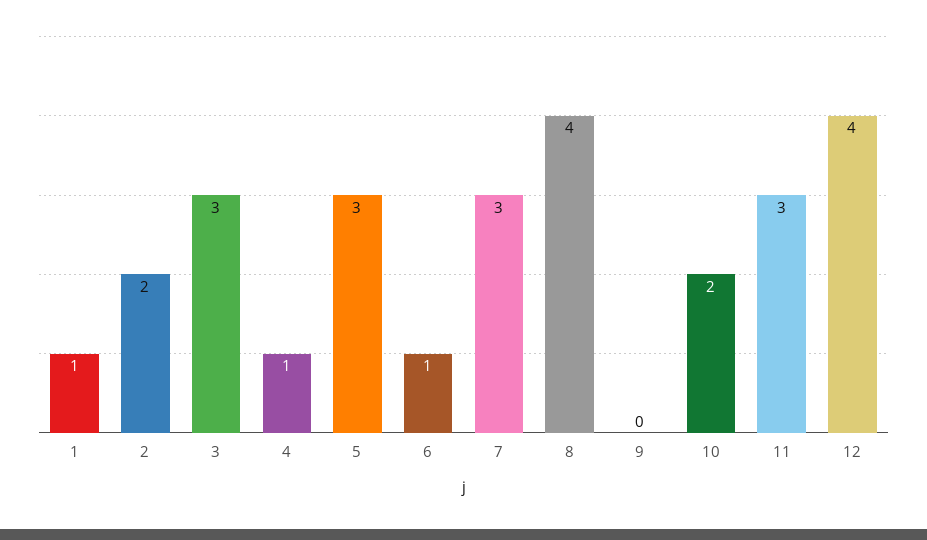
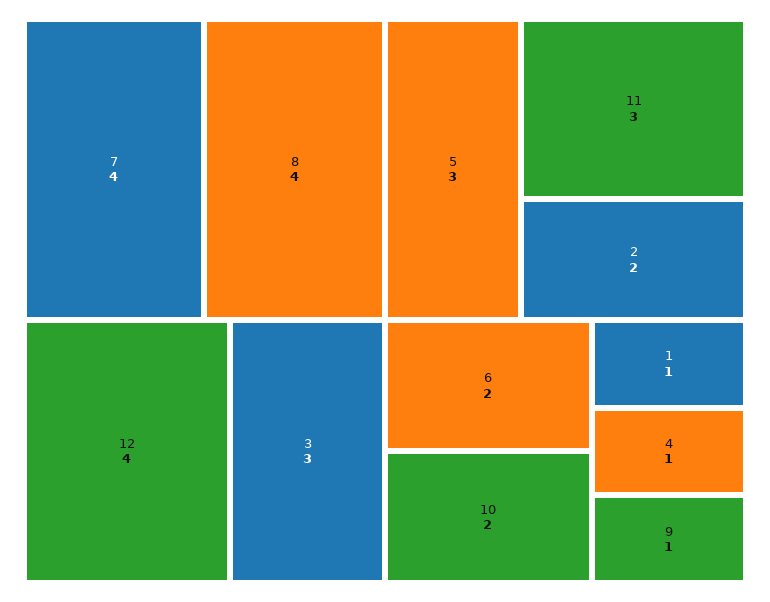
6: 1 -> 2
7: 3 -> 4
9: 0 -> 1

